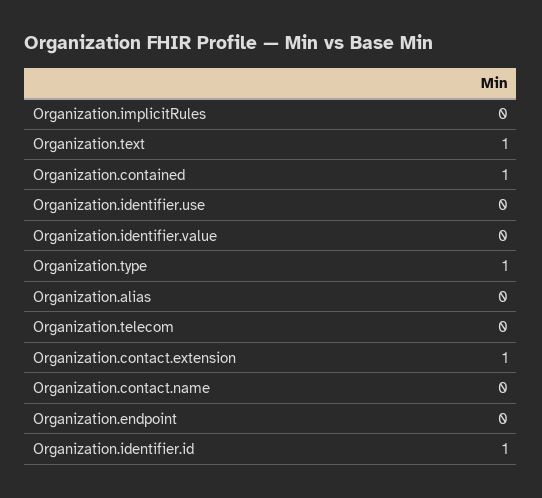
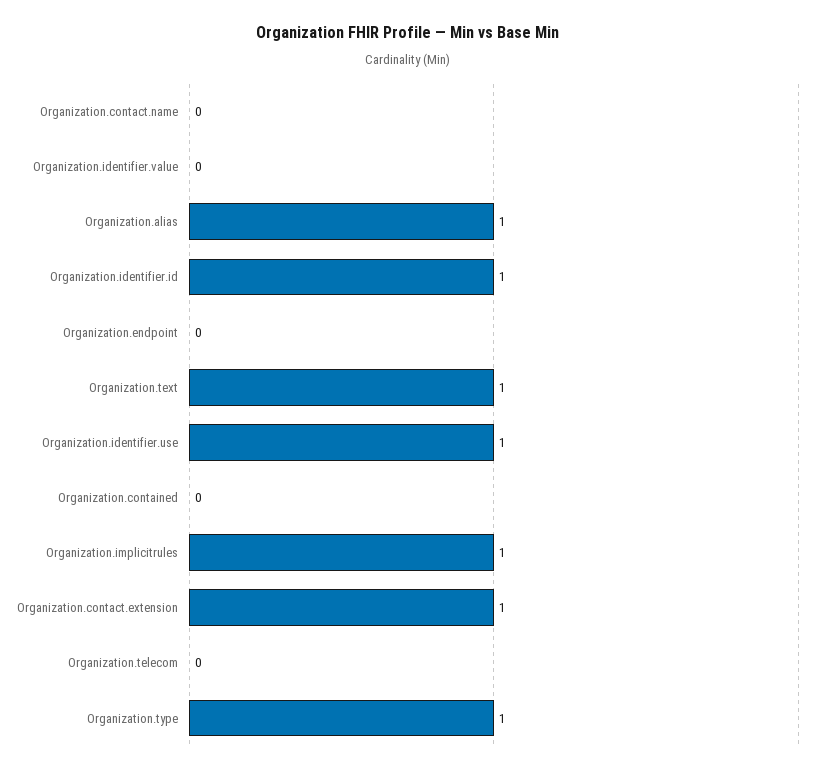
Organization.implicitRules: 0 -> 1
Organization.contained: 1 -> 0
Organization.identifier.use: 0 -> 1
Organization.alias: 0 -> 1

